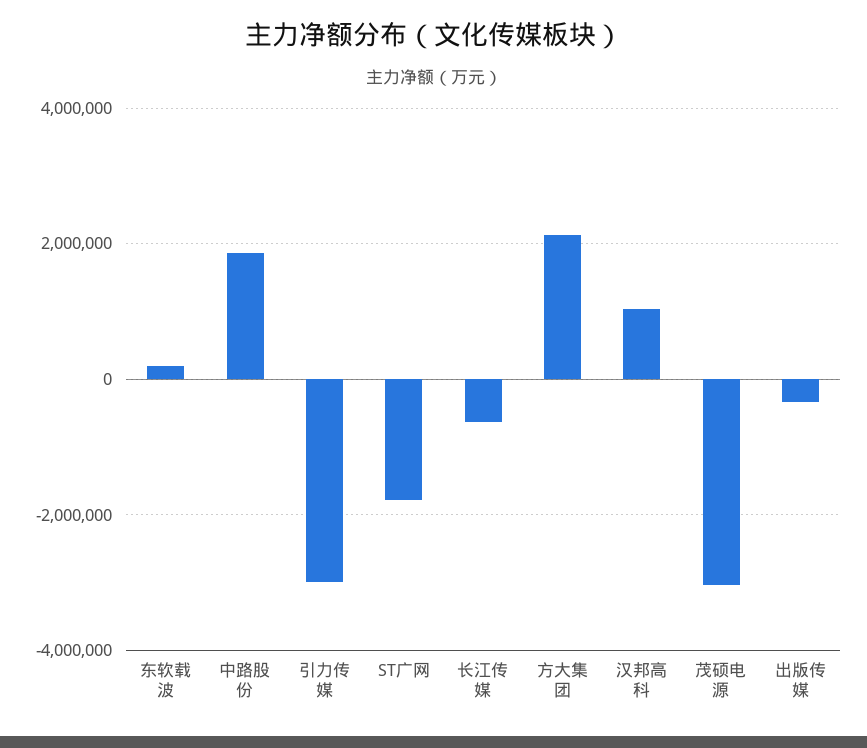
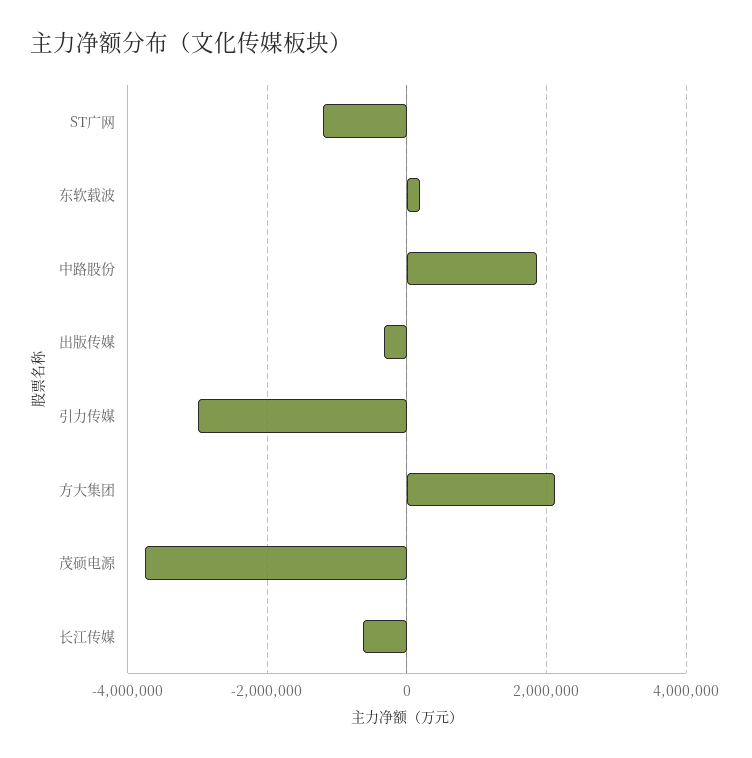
ST广网: -1800000 -> -1200000
汉邦高科: 1000000 -> none
茂硕电源: -3000000 -> -3800000

